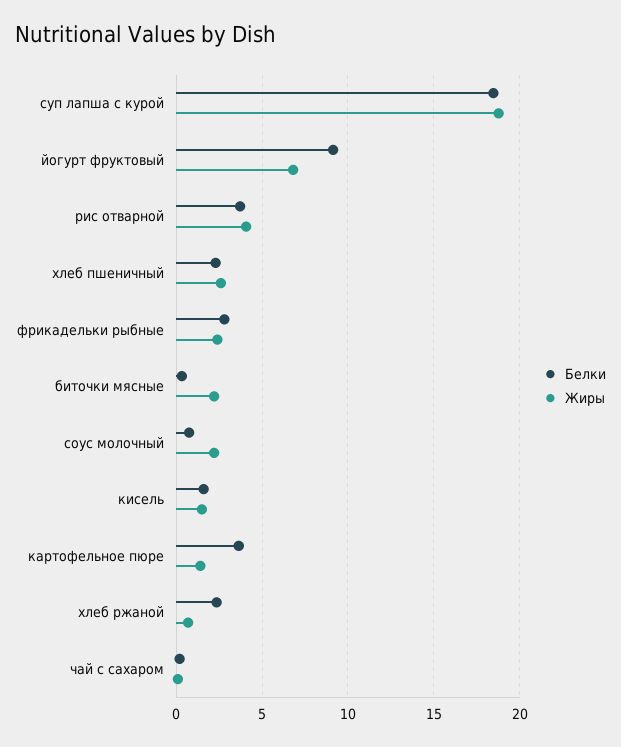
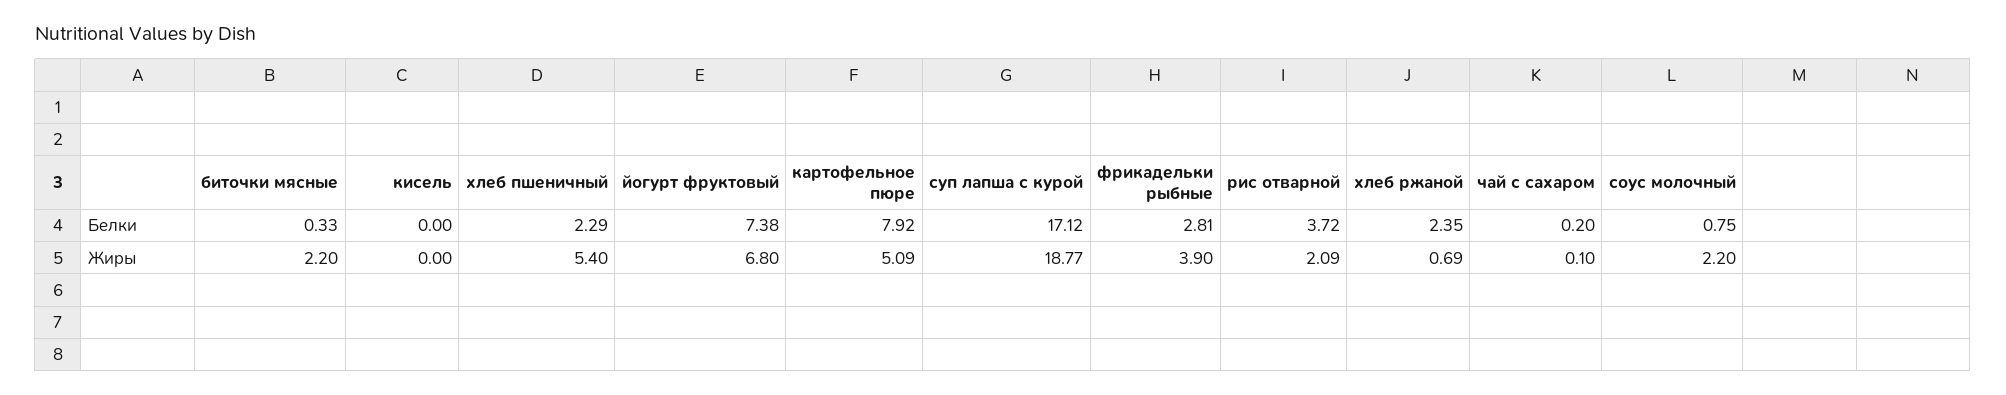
Белки, суп лапша с курой: 18.5 -> 17.12
Белки, йогурт фруктовый: 9 -> 7.38
Жиры, рис отварной: 4 -> 2.09
Жиры, хлеб пшеничный: 2.5 -> 5.4
Жиры, фрикадельки рыбные: 2.5 -> 3.9
Белки, кисель: 1.5 -> 0
Жиры, кисель: 1.5 -> 0
Белки, картофельное пюре: 3.5 -> 7.92
Жиры, картофельное пюре: 1.5 -> 5.09

